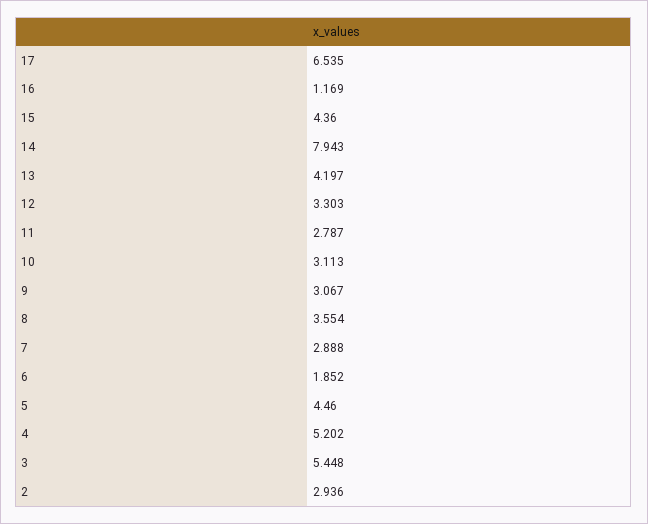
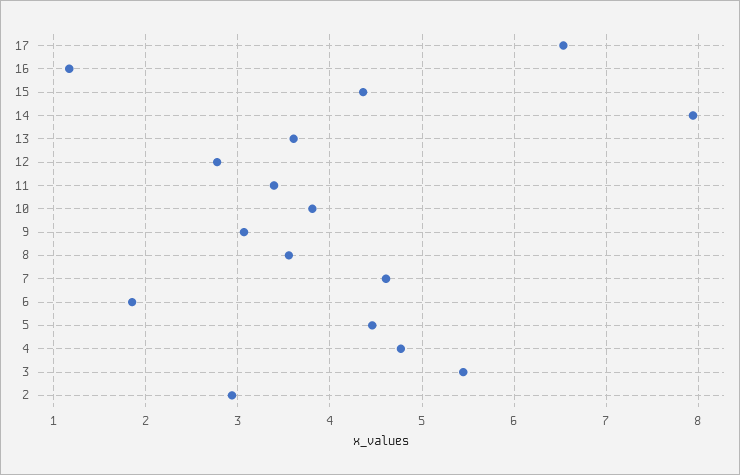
13: 4.197 -> 3.6
12: 3.303 -> 2.8
11: 2.787 -> 3.4
10: 3.113 -> 3.8
7: 2.888 -> 4.6
4: 5.202 -> 4.8

